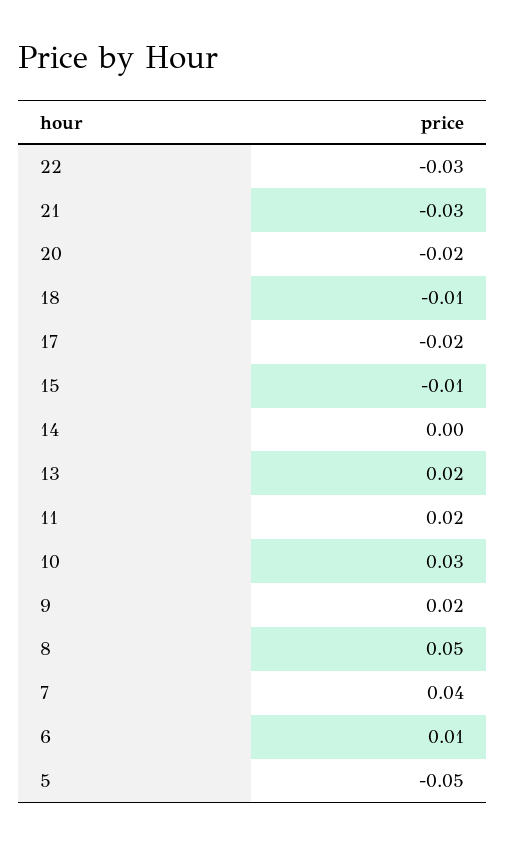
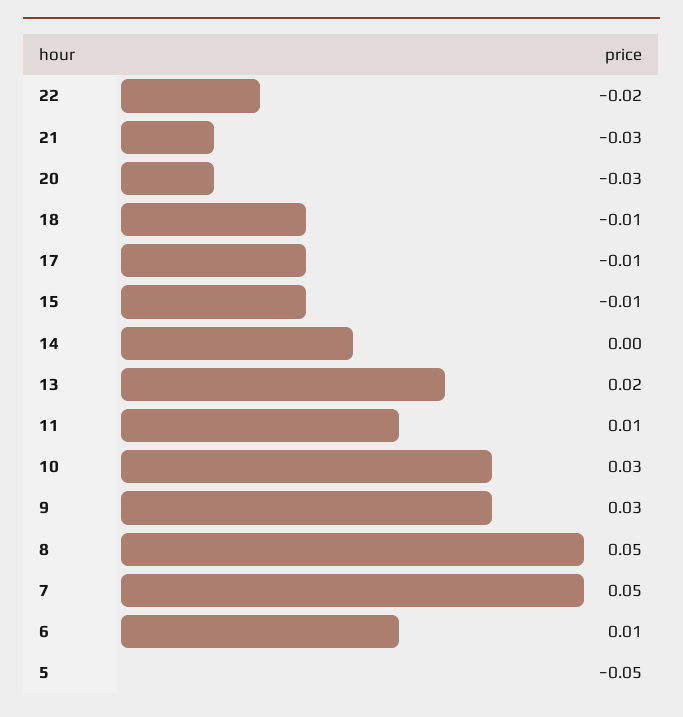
22: -0.03 -> -0.02
20: -0.02 -> -0.03
17: -0.02 -> -0.01
11: 0.02 -> 0.01
9: 0.02 -> 0.03
7: 0.04 -> 0.05

